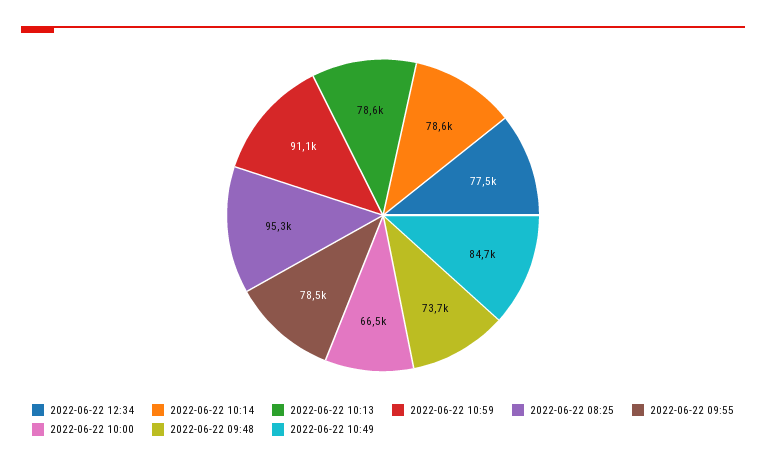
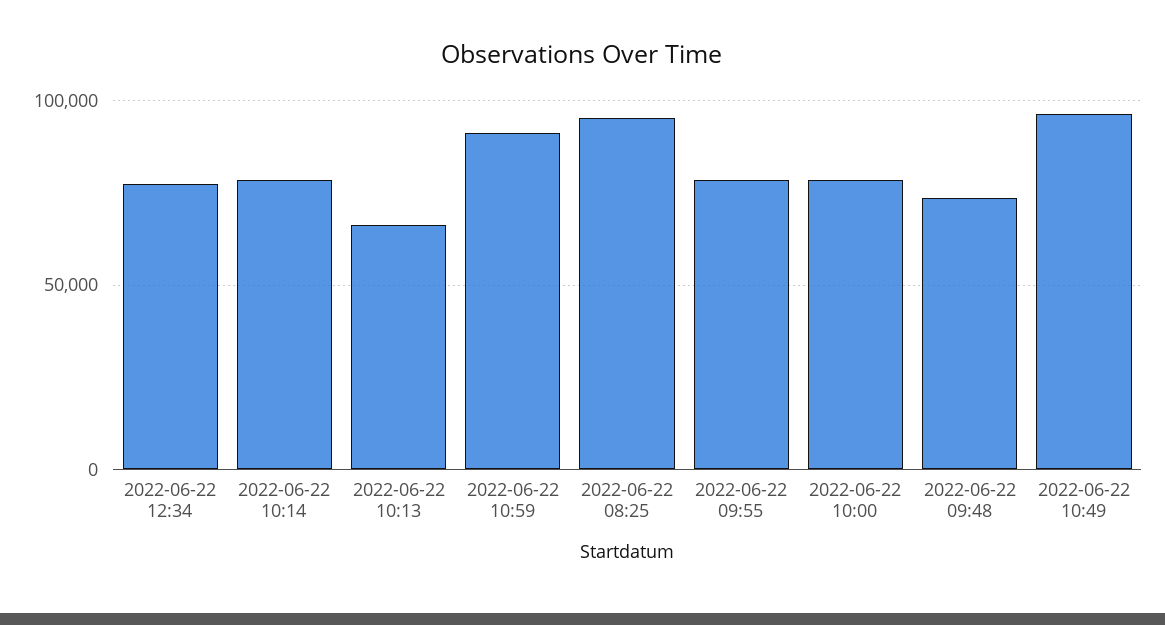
2022-06-22 10:13: 78600 -> 65000
2022-06-22 10:00: 66500 -> 80000
2022-06-22 10:49: 84700 -> 95000

